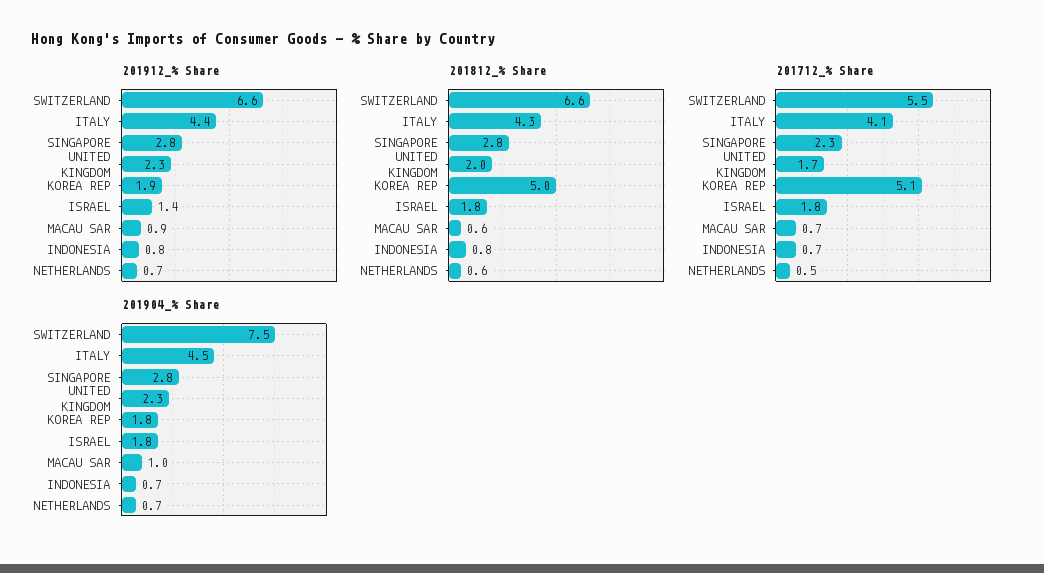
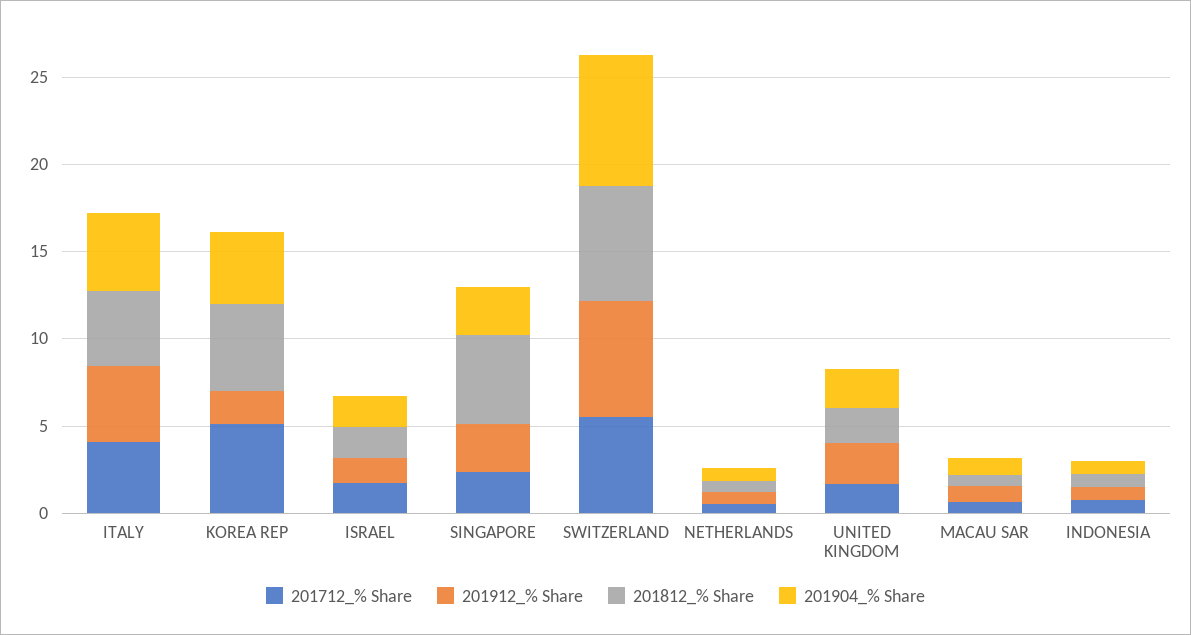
201812_% Share, SINGAPORE: 2.8 -> 5
201904_% Share, KOREA REP: 1.8 -> 4

